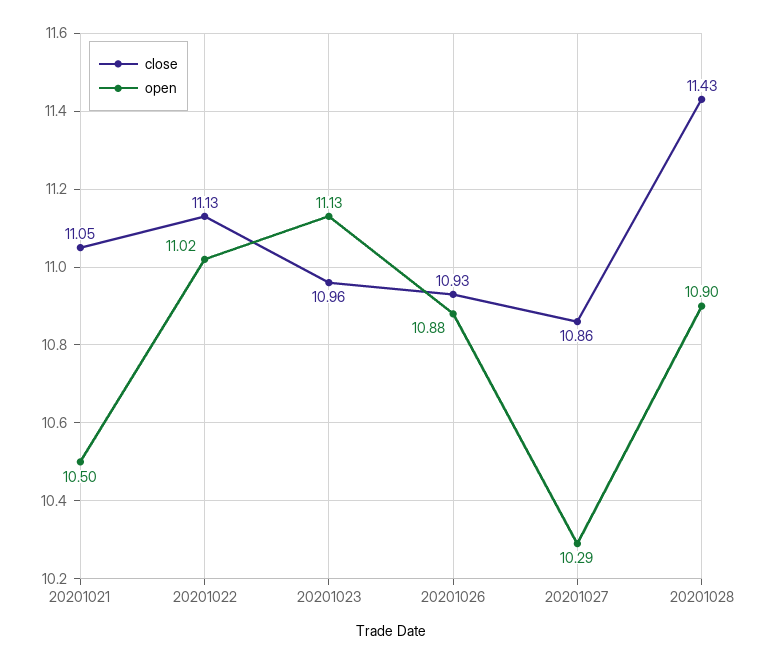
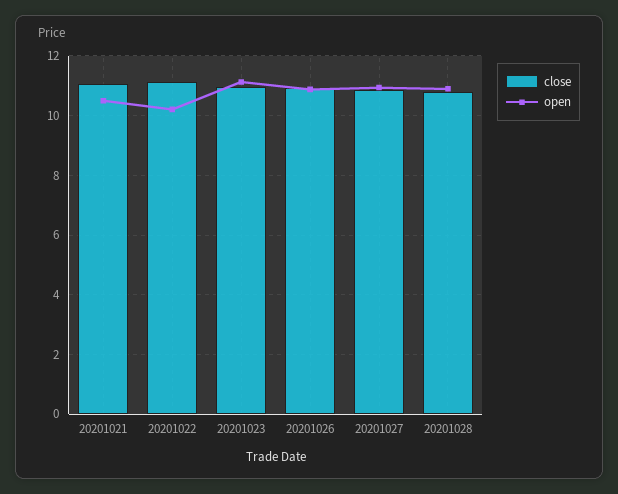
open, 20201022: 11.02 -> 10.25
open, 20201027: 10.29 -> 11
close, 20201028: 11.43 -> 10.75

